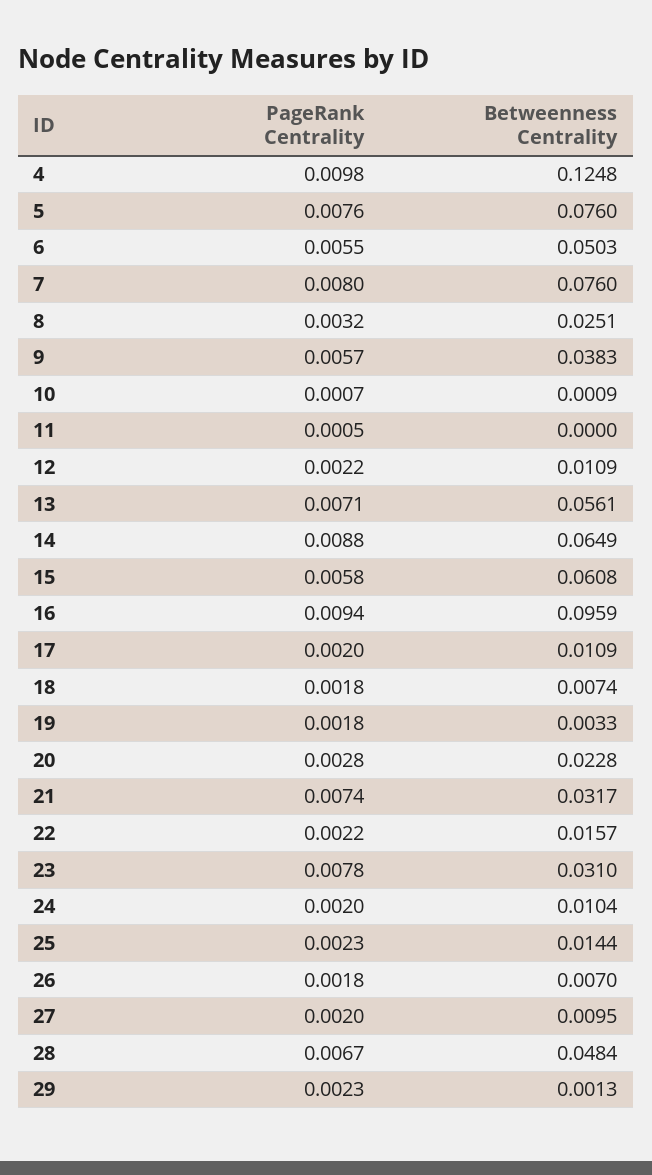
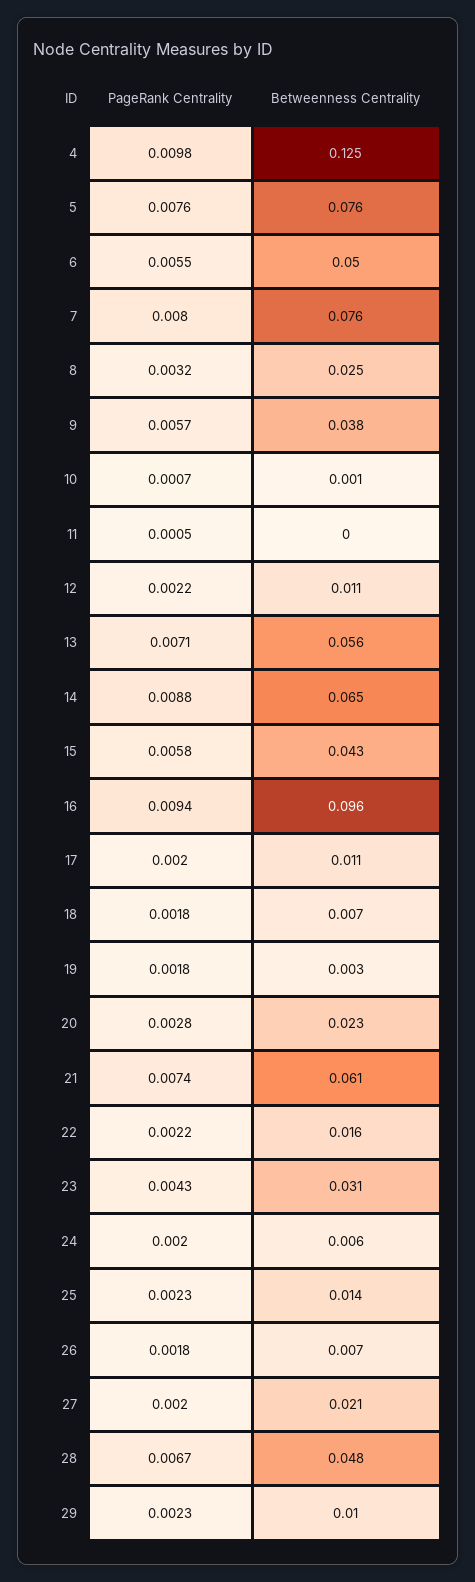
Betweenness Centrality, 15: 0.0608 -> 0.043
Betweenness Centrality, 21: 0.0317 -> 0.061
PageRank Centrality, 23: 0.0078 -> 0.0043
Betweenness Centrality, 24: 0.0104 -> 0.006
Betweenness Centrality, 27: 0.0095 -> 0.021
Betweenness Centrality, 29: 0.0013 -> 0.01

